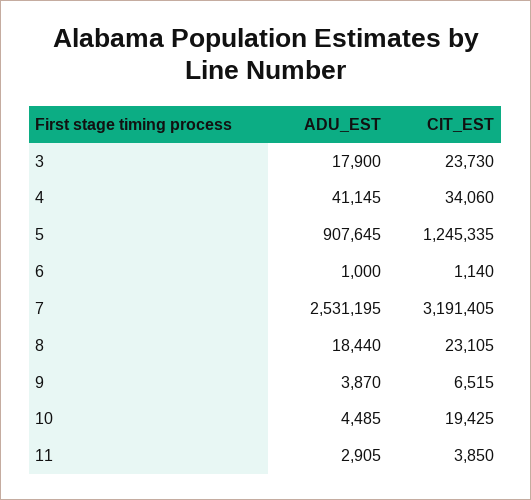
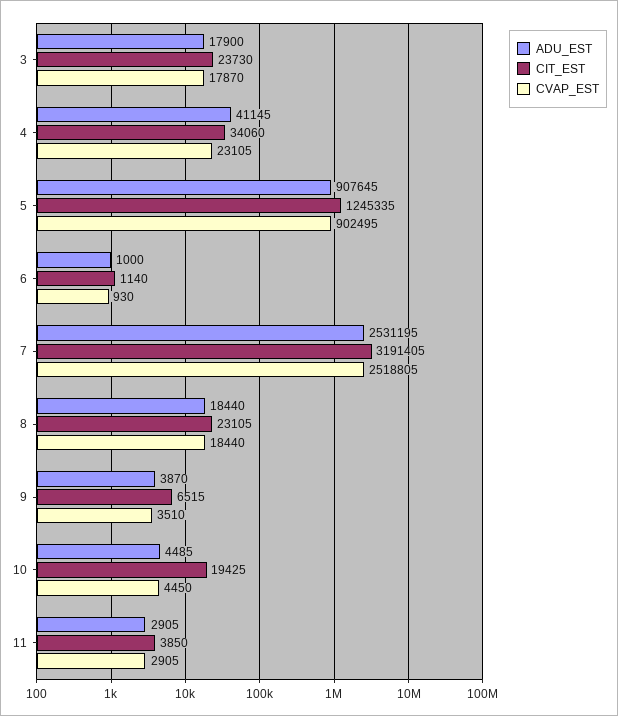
CVAP_EST, 3: none -> 17870
CVAP_EST, 4: none -> 23105
CVAP_EST, 5: none -> 902495
CVAP_EST, 6: none -> 930
CVAP_EST, 7: none -> 2518805
CVAP_EST, 8: none -> 18440
CVAP_EST, 9: none -> 3510
CVAP_EST, 10: none -> 4450
CVAP_EST, 11: none -> 2905

